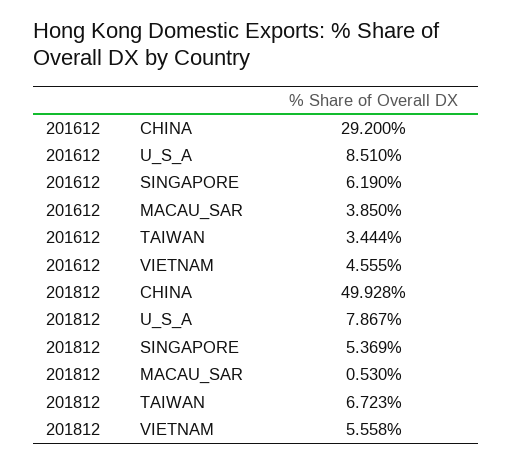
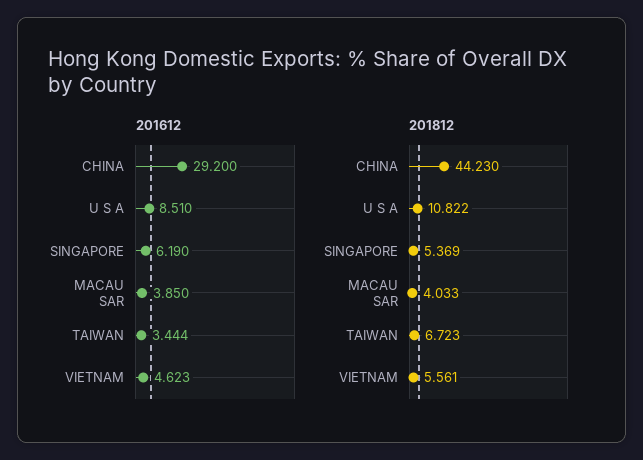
201612, VIETNAM: 4.555 -> 4.623
201812, CHINA: 49.928 -> 44.23
201812, U_S_A: 7.867 -> 10.822
201812, MACAU_SAR: 0.53 -> 4.033
201812, VIETNAM: 5.558 -> 5.561

